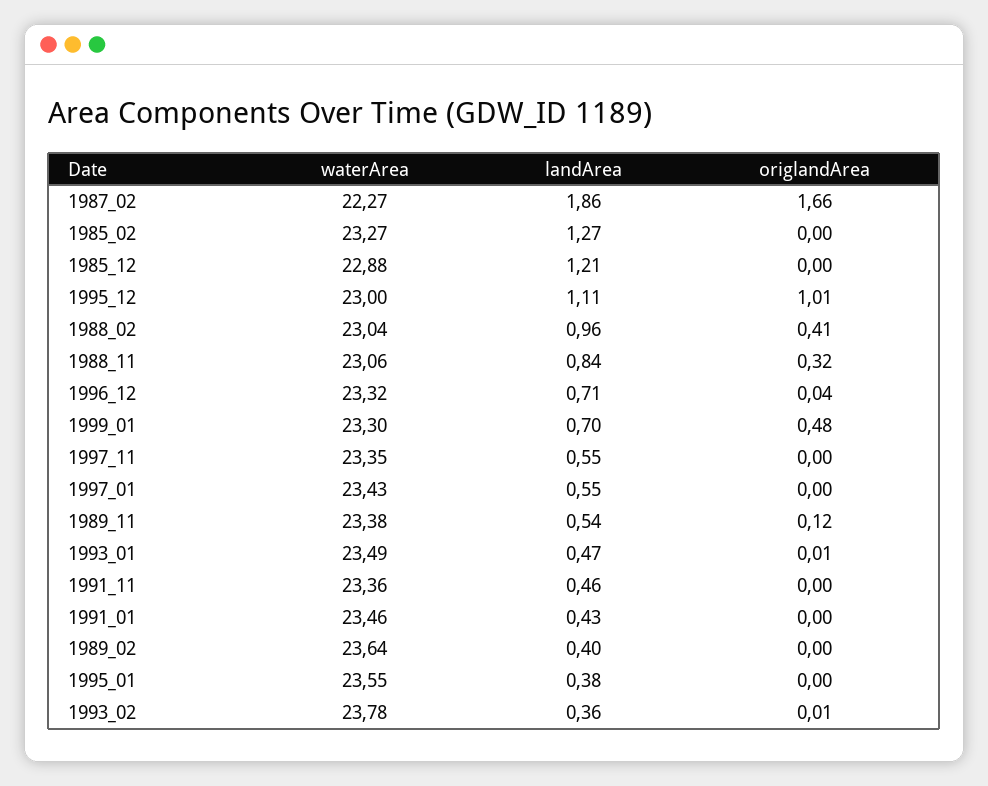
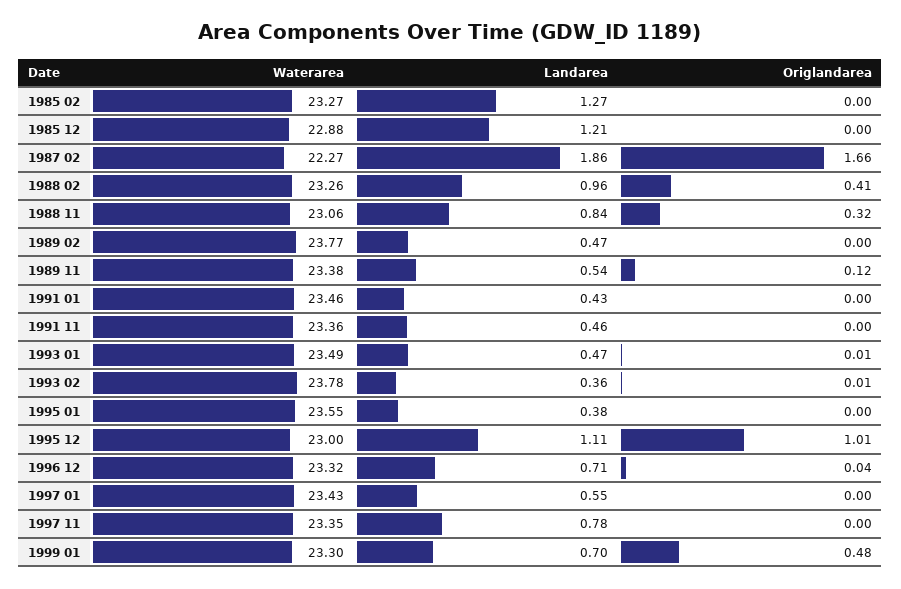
waterArea, 1988_02: 23.04 -> 23.26
landArea, 1997_11: 0.55 -> 0.78
waterArea, 1989_02: 23.64 -> 23.77
landArea, 1989_02: 0.4 -> 0.47

